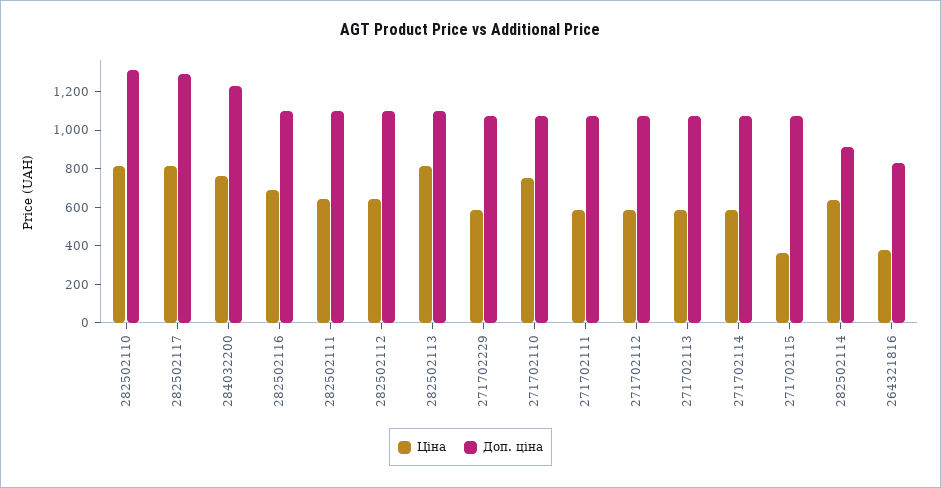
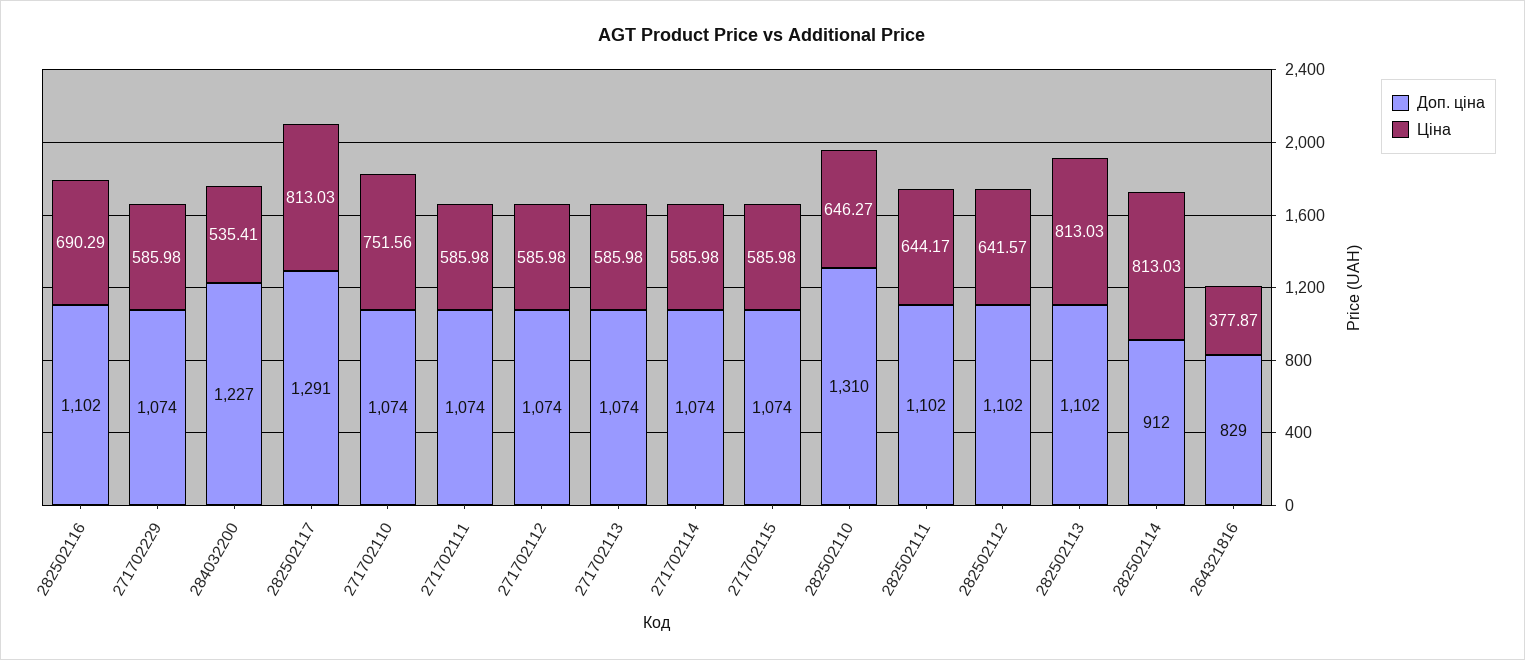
Ціна, 282502110: 800 -> 646.27
Ціна, 284032200: 750 -> 535.41
Ціна, 271702115: 350 -> 585.98
Ціна, 282502114: 650 -> 813.03

